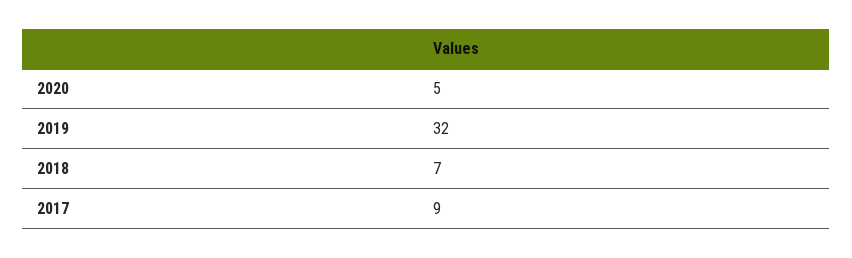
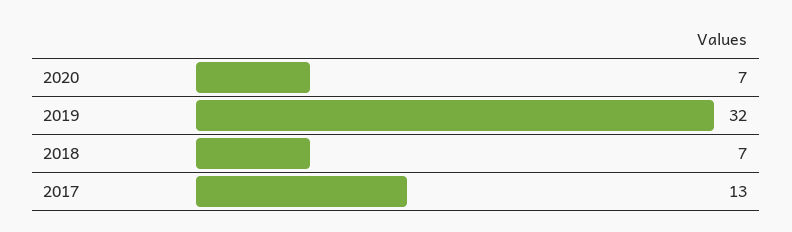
2020: 5 -> 7
2017: 9 -> 13

